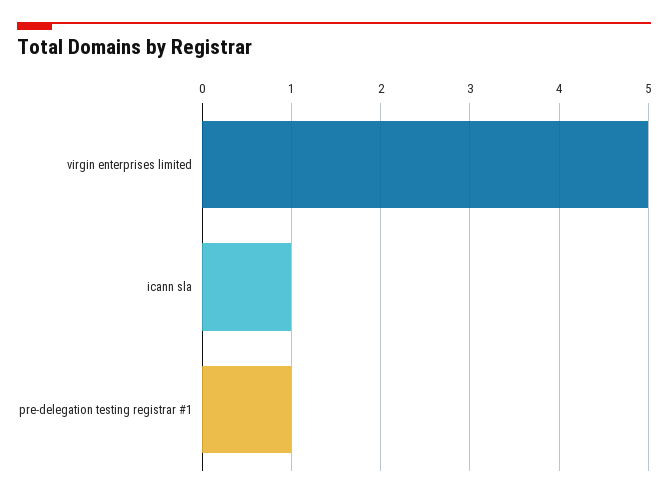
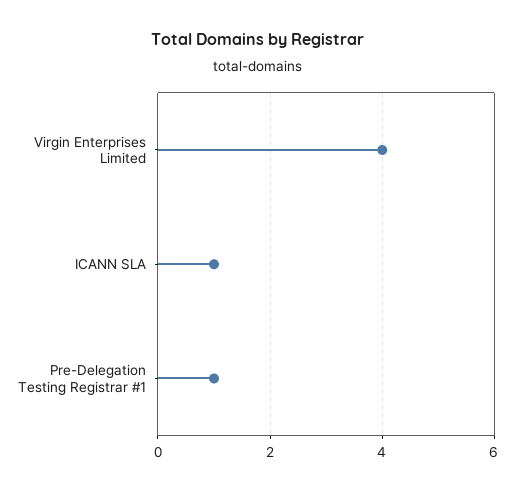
virgin enterprises limited: 5 -> 4

